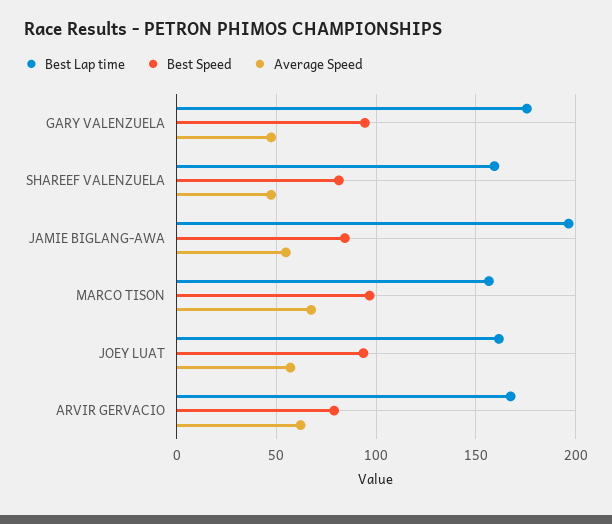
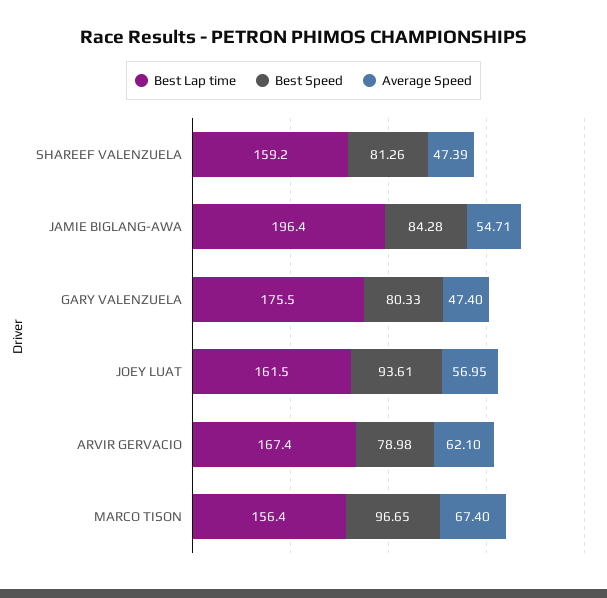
Best Speed, GARY VALENZUELA: 95 -> 80.33

